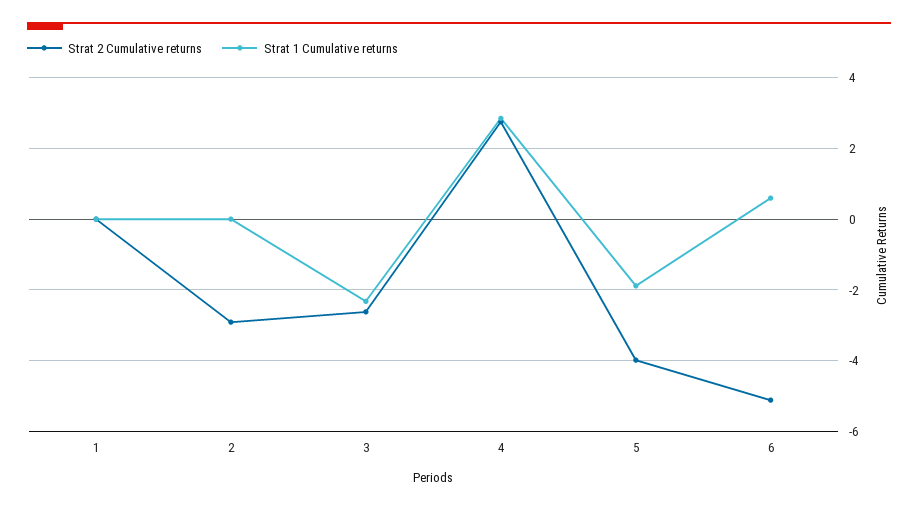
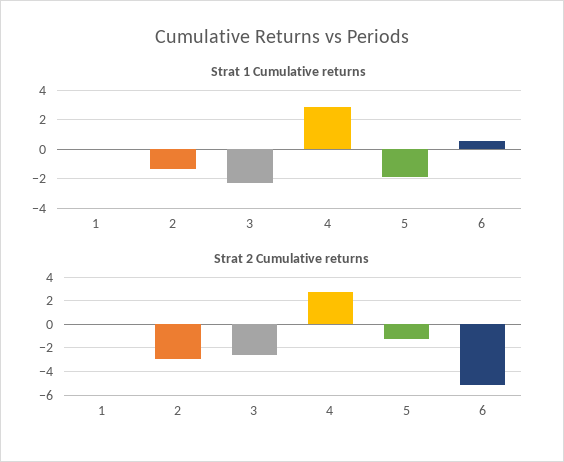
Strat 1 Cumulative returns, 2: 0 -> -1.5
Strat 2 Cumulative returns, 5: -4 -> -1

